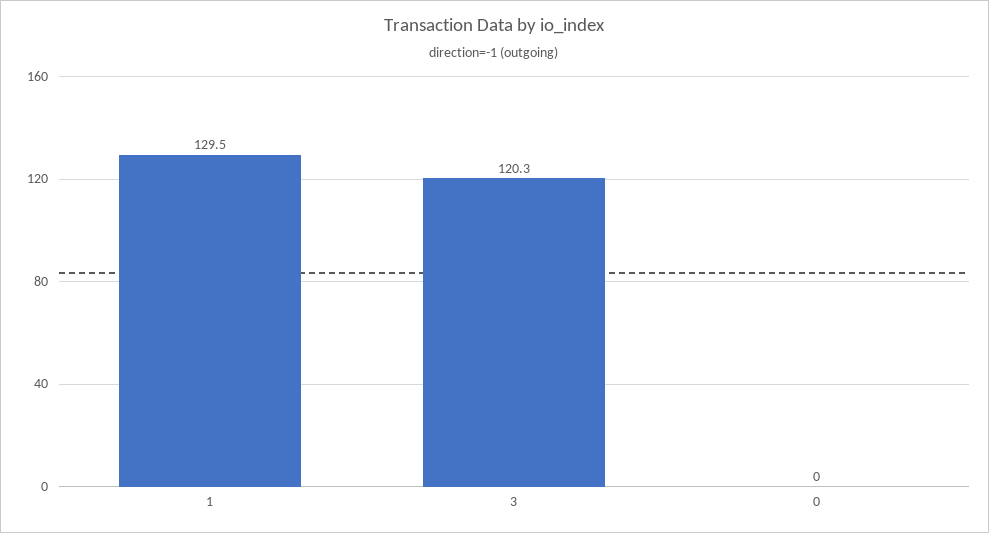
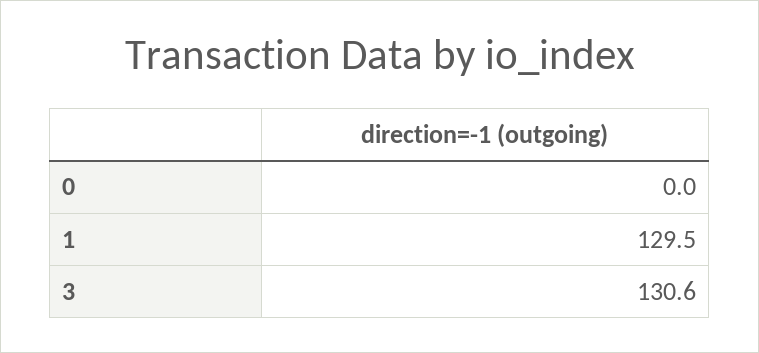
3: 120.3 -> 130.6

